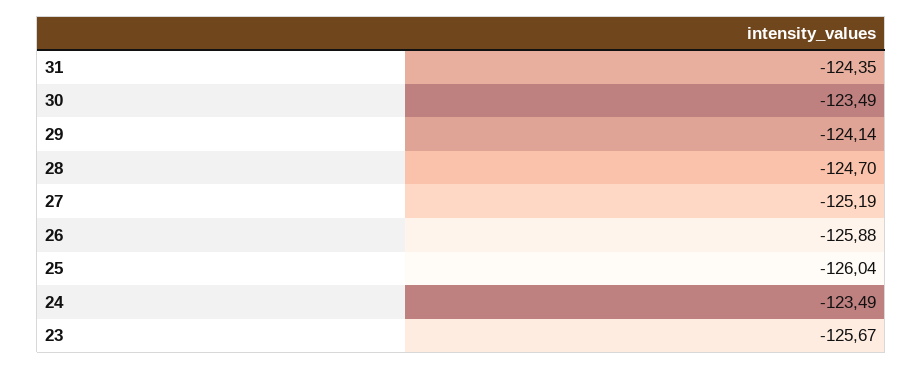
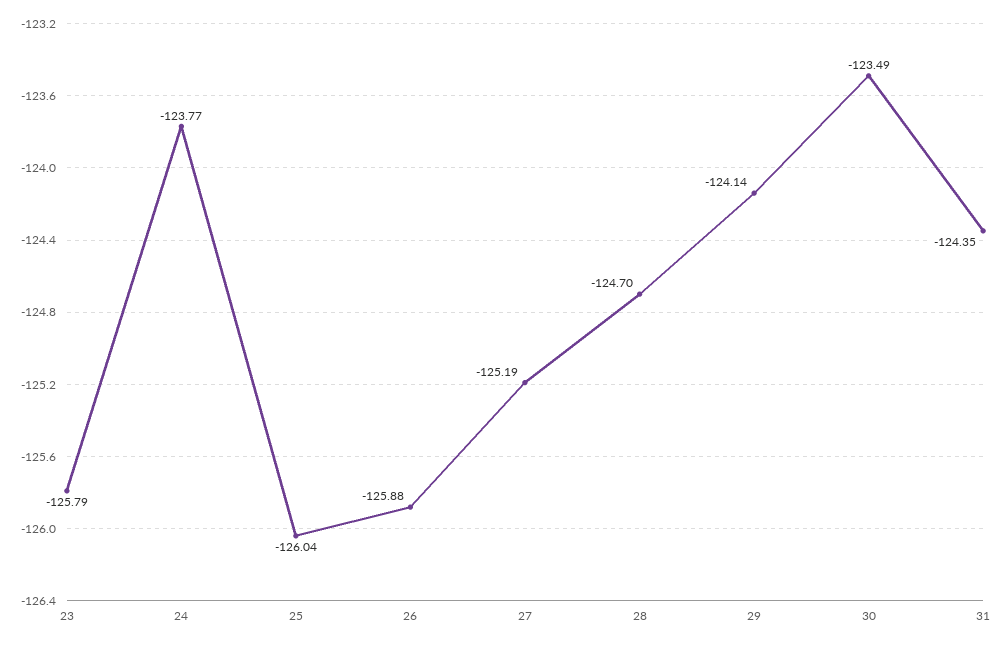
24: -123.49 -> -123.77
23: -125.67 -> -125.79

